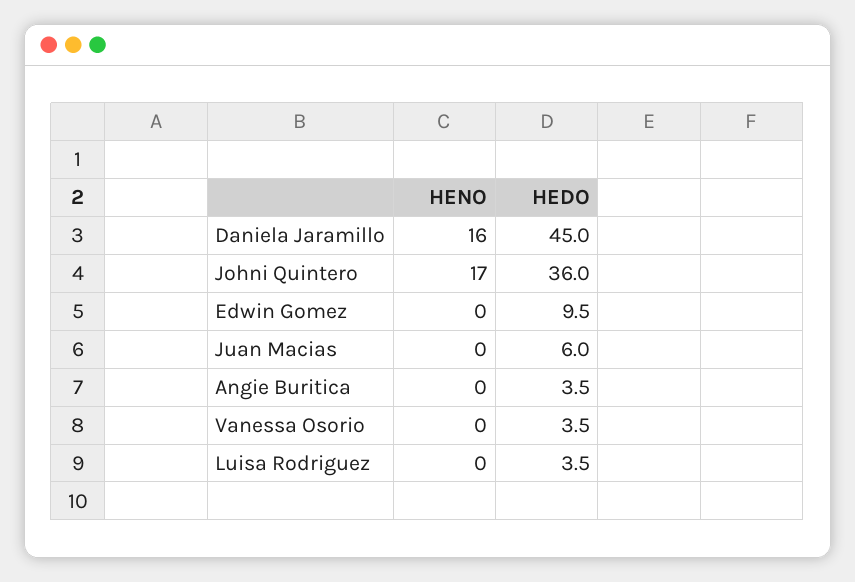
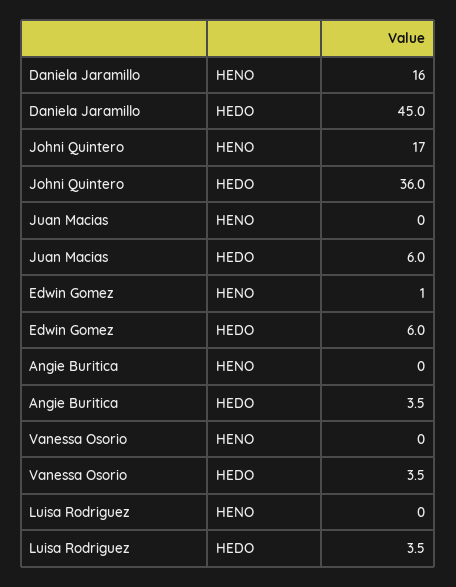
HENO, Edwin Gomez: 0 -> 1
HEDO, Edwin Gomez: 9.5 -> 6

